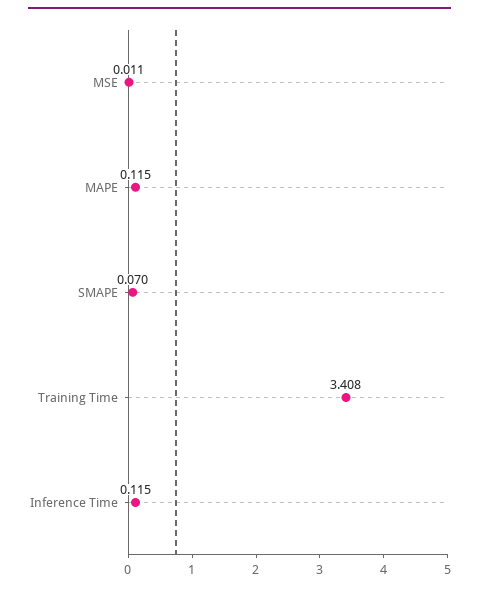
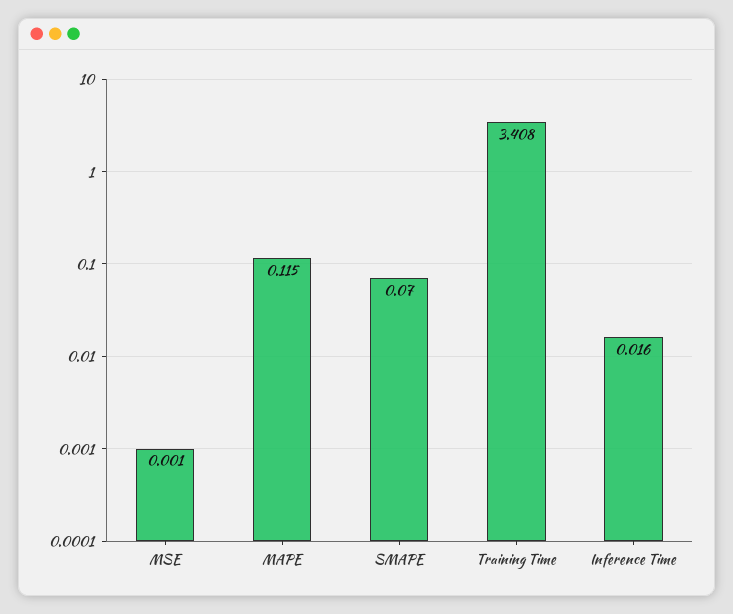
MSE: 0.011 -> 0.001
Inference Time: 0.115 -> 0.016

